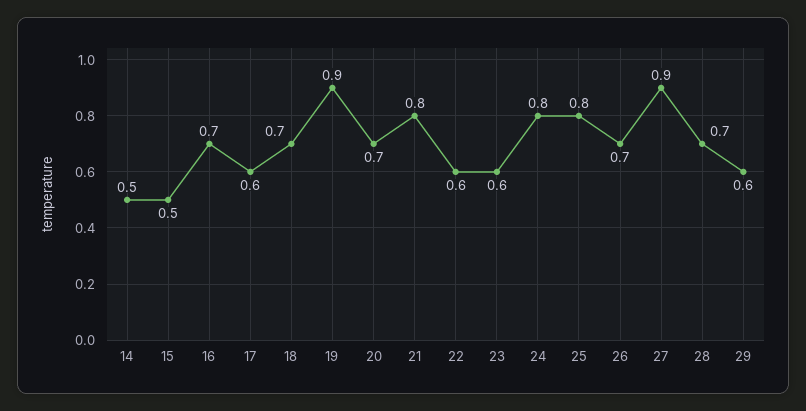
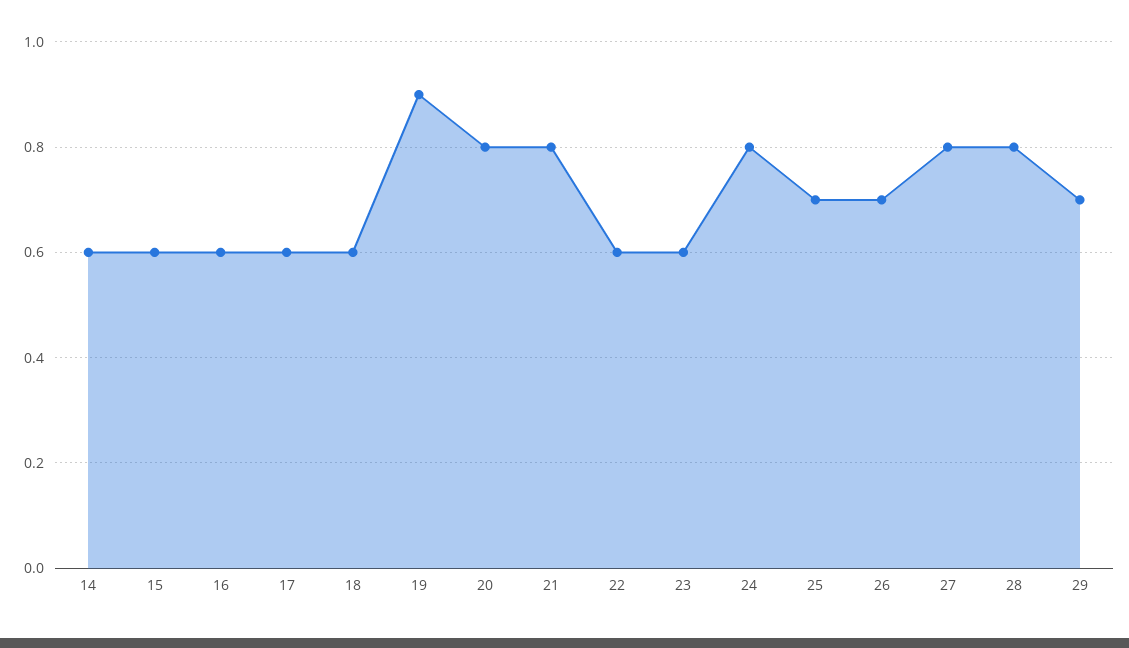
14: 0.5 -> 0.6
15: 0.5 -> 0.6
16: 0.7 -> 0.6
18: 0.7 -> 0.6
20: 0.7 -> 0.8
25: 0.8 -> 0.7
27: 0.9 -> 0.8
28: 0.7 -> 0.8
29: 0.6 -> 0.7

